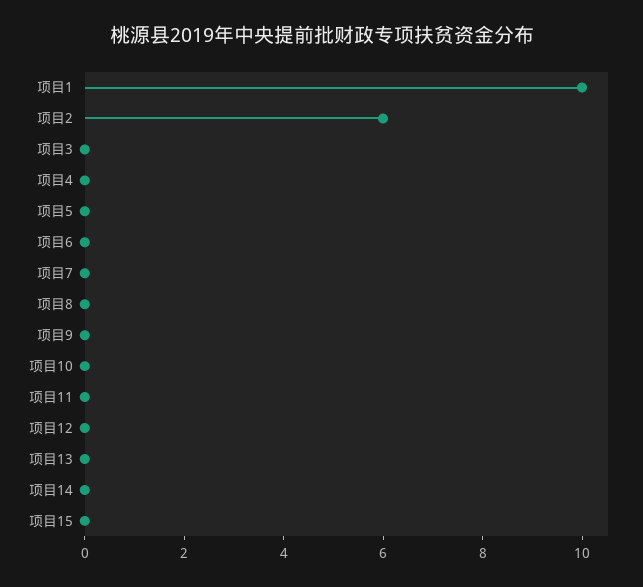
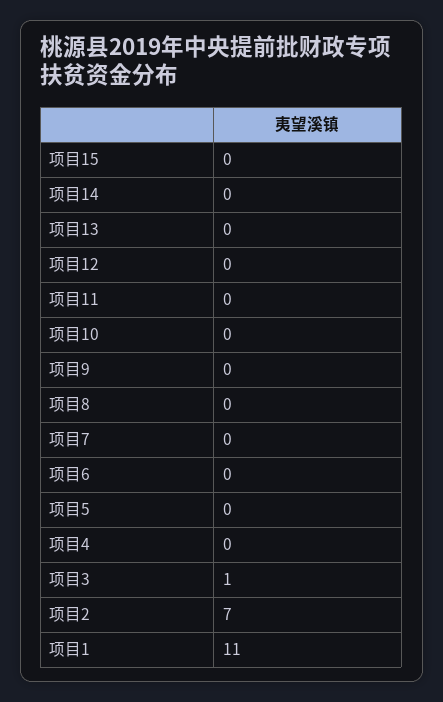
项目1: 10 -> 11
项目2: 6 -> 7
项目3: 0 -> 1

